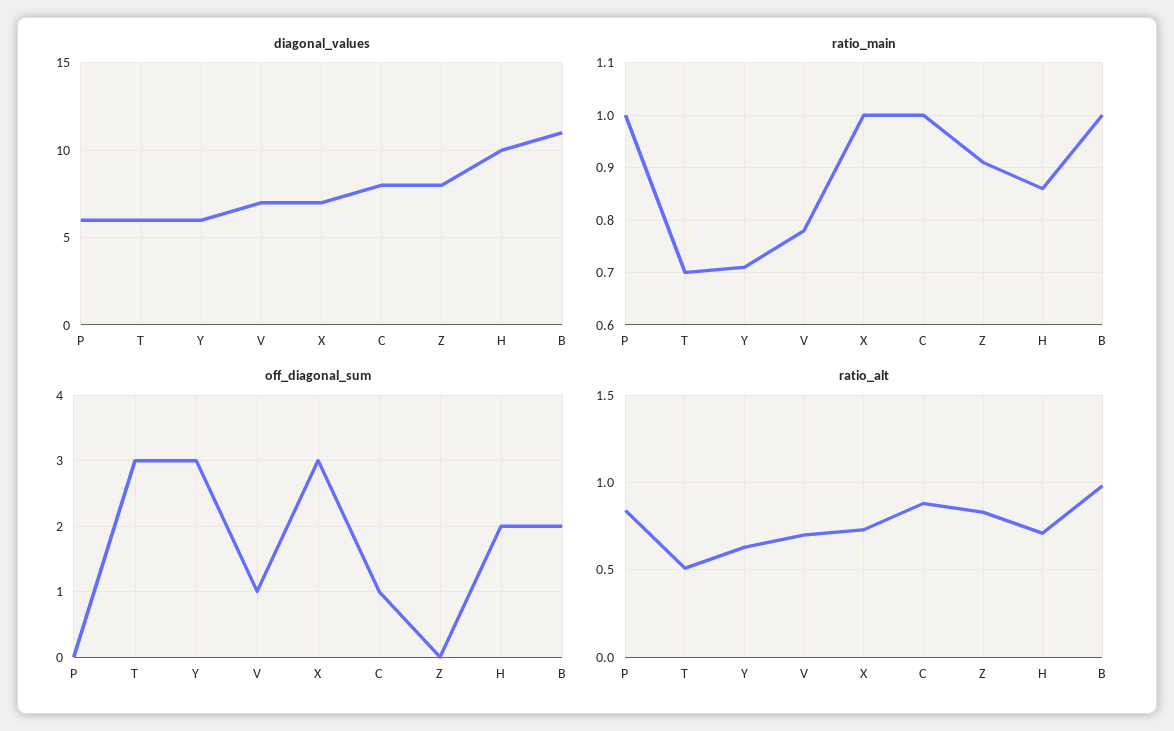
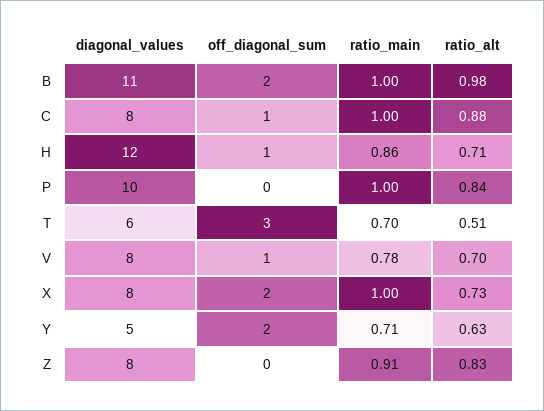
diagonal_values, P: 6 -> 10
diagonal_values, Y: 6 -> 5
diagonal_values, V: 7 -> 8
diagonal_values, X: 7 -> 8
diagonal_values, H: 10 -> 12
off_diagonal_sum, Y: 3 -> 2
off_diagonal_sum, X: 3 -> 2
off_diagonal_sum, H: 2 -> 1

